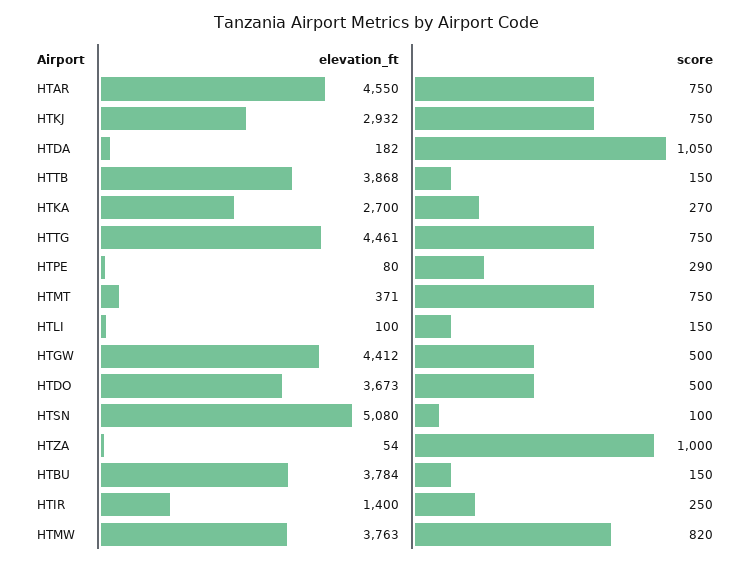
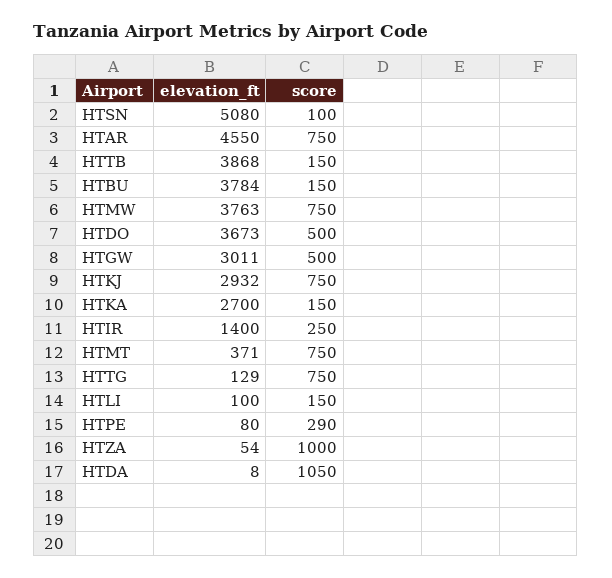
elevation_ft, HTDA: 182 -> 8
score, HTKA: 270 -> 150
elevation_ft, HTTG: 4461 -> 129
elevation_ft, HTGW: 4412 -> 3011
score, HTMW: 820 -> 750

